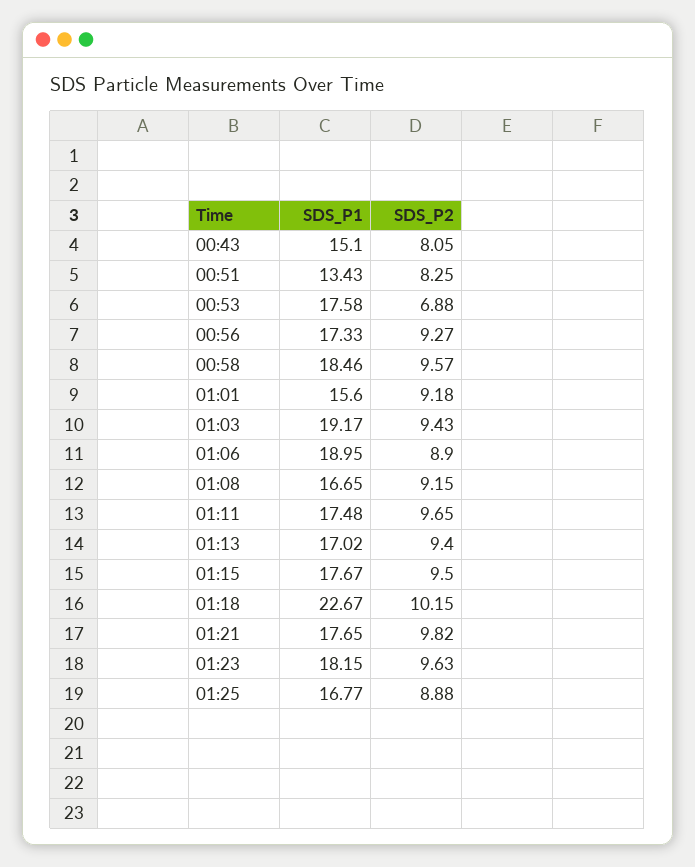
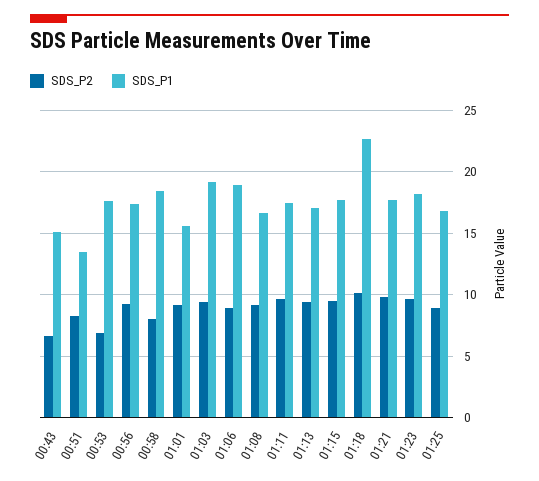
SDS_P2, 00:43: 8.05 -> 6.5
SDS_P2, 00:58: 9.57 -> 8

